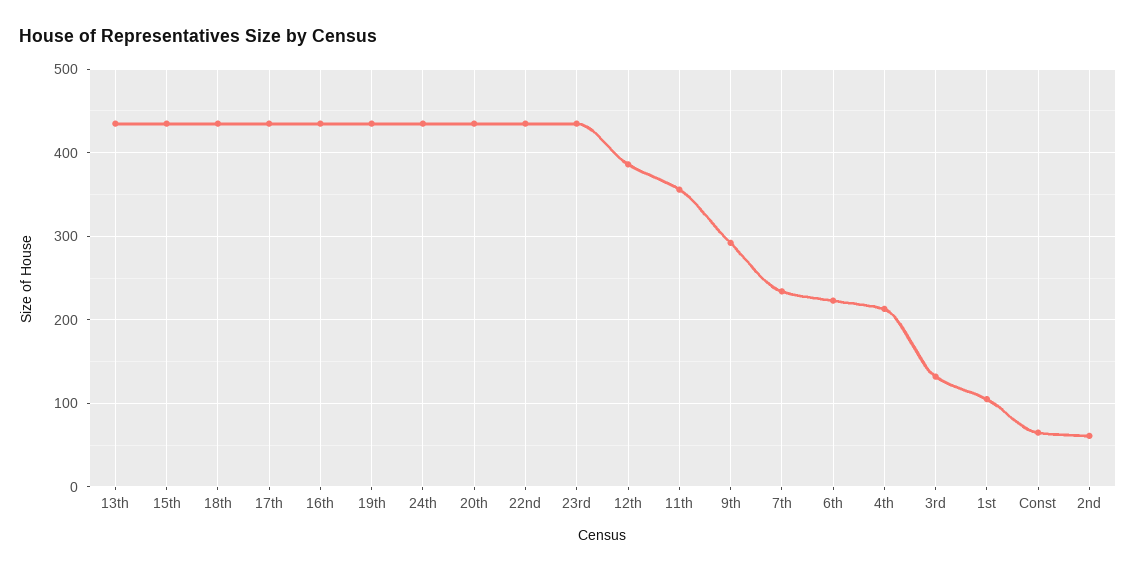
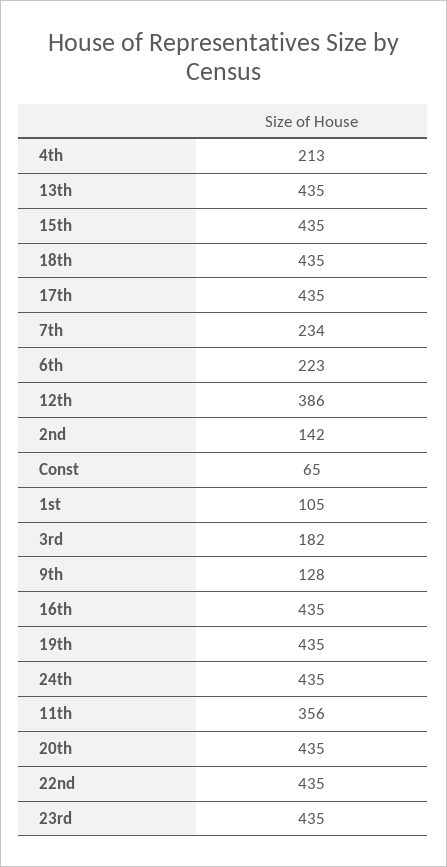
9th: 290 -> 128
3rd: 130 -> 182
2nd: 60 -> 142

